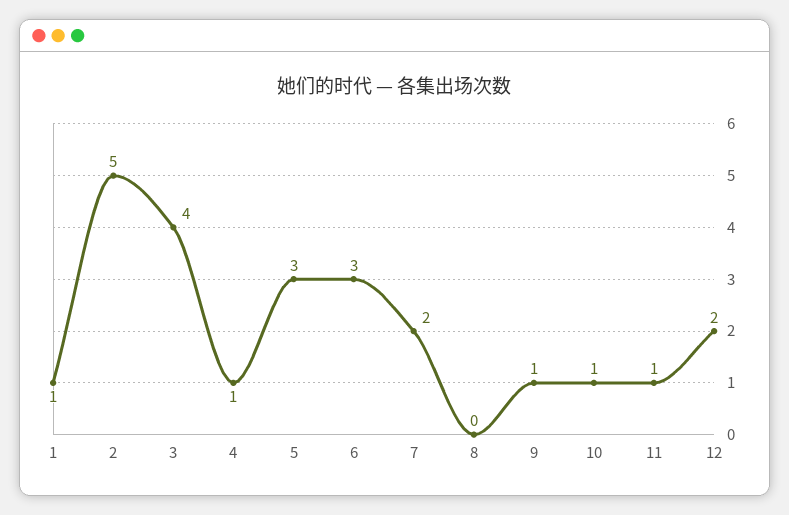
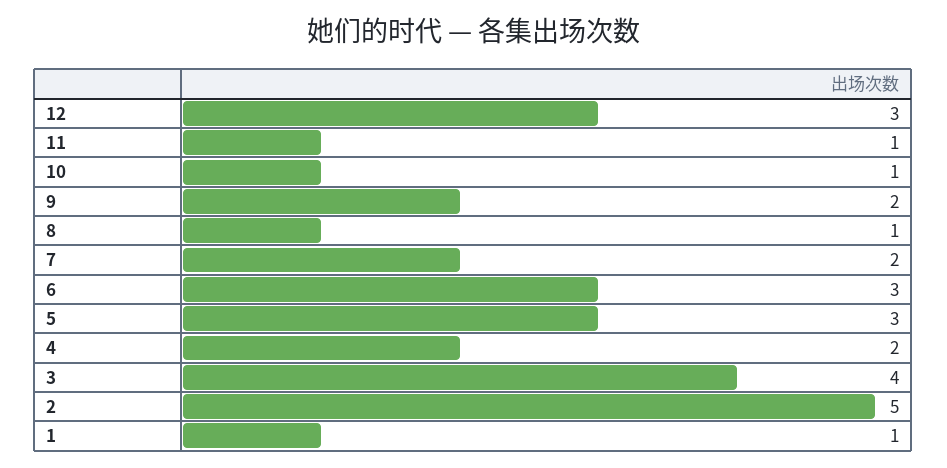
4: 1 -> 2
8: 0 -> 1
9: 1 -> 2
12: 2 -> 3

